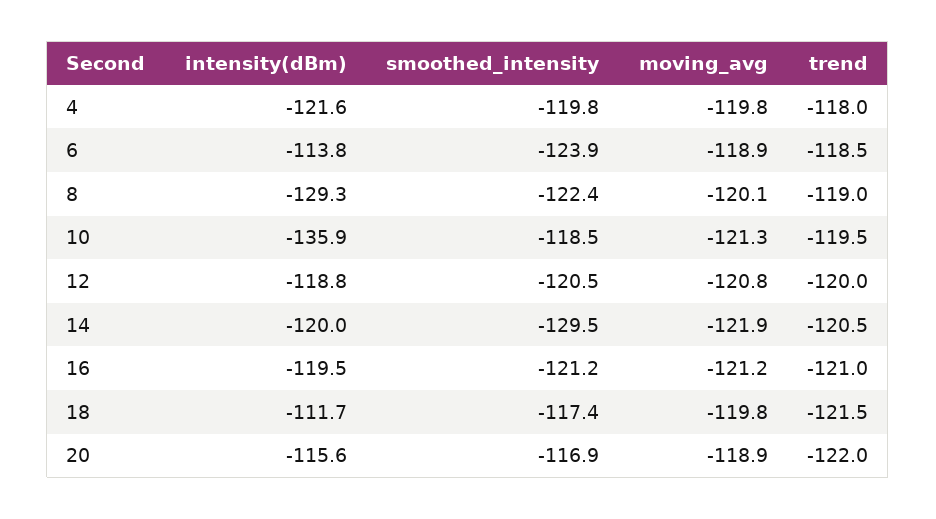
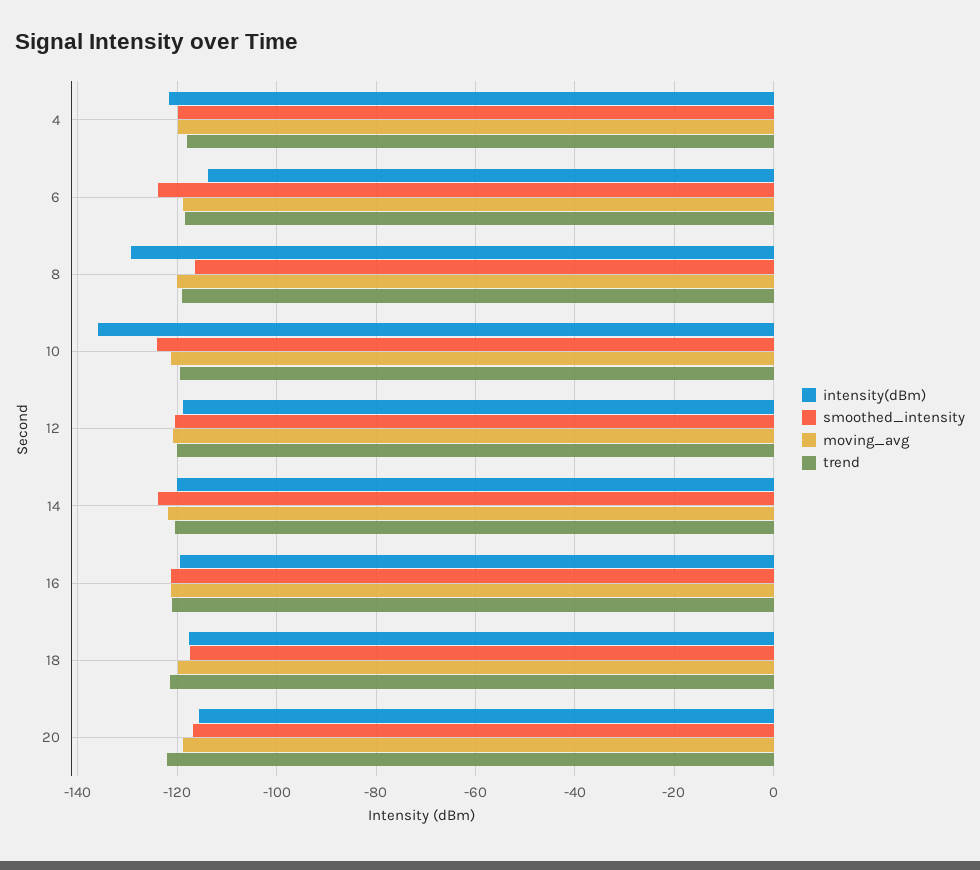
smoothed_intensity, 8: -122.4 -> -116
smoothed_intensity, 10: -118.5 -> -124
smoothed_intensity, 14: -129.5 -> -124
intensity(dBm), 18: -111.7 -> -118

